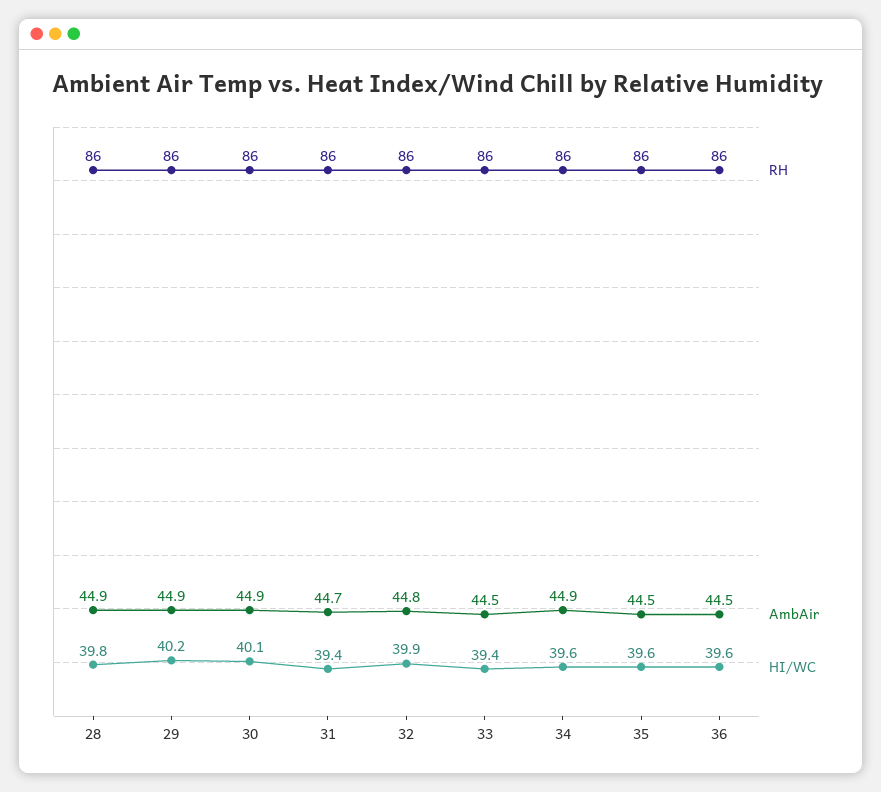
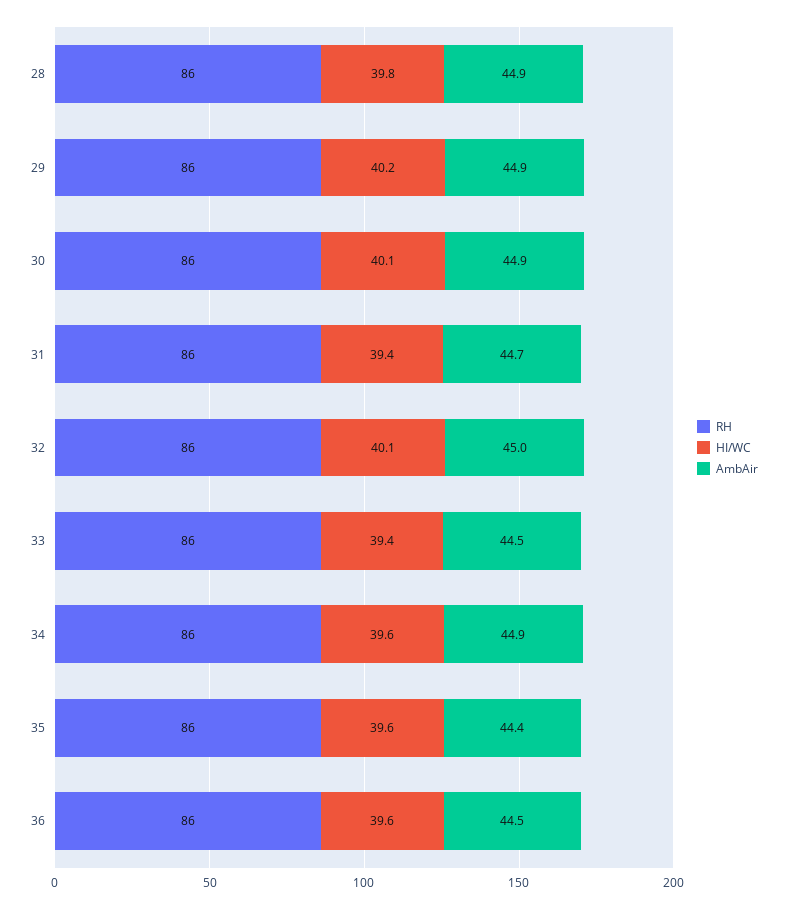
AmbAir, 32: 44.8 -> 45
HI/WC, 32: 39.9 -> 40.1
AmbAir, 35: 44.5 -> 44.4

